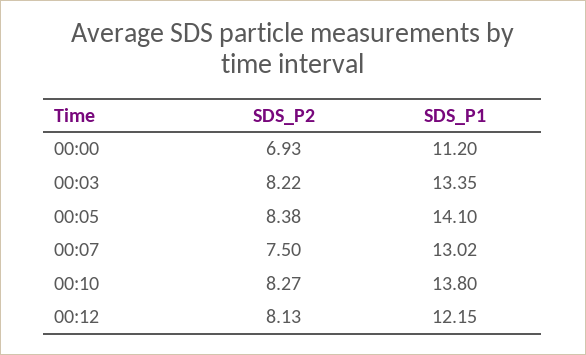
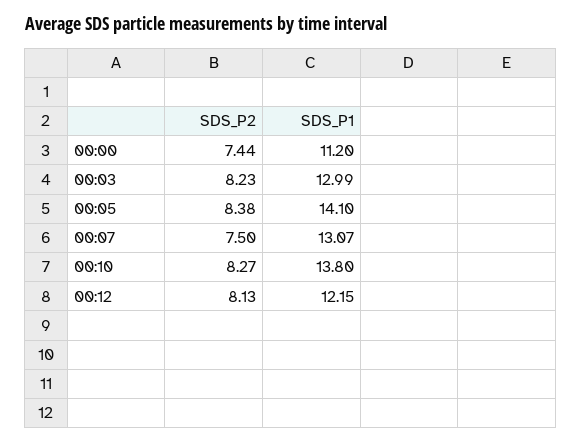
SDS_P2, 00:00: 6.93 -> 7.44
SDS_P2, 00:03: 8.22 -> 8.23
SDS_P1, 00:03: 13.35 -> 12.99
SDS_P1, 00:07: 13.02 -> 13.07

